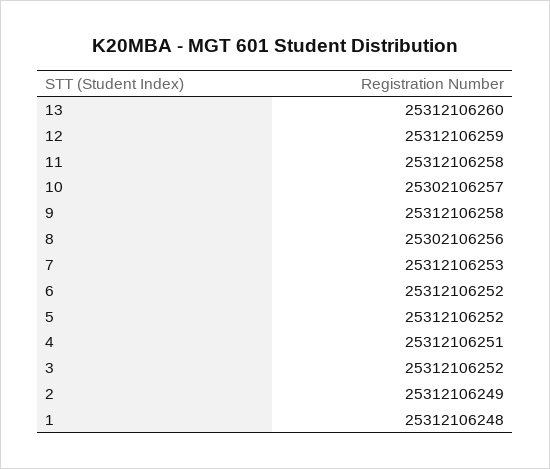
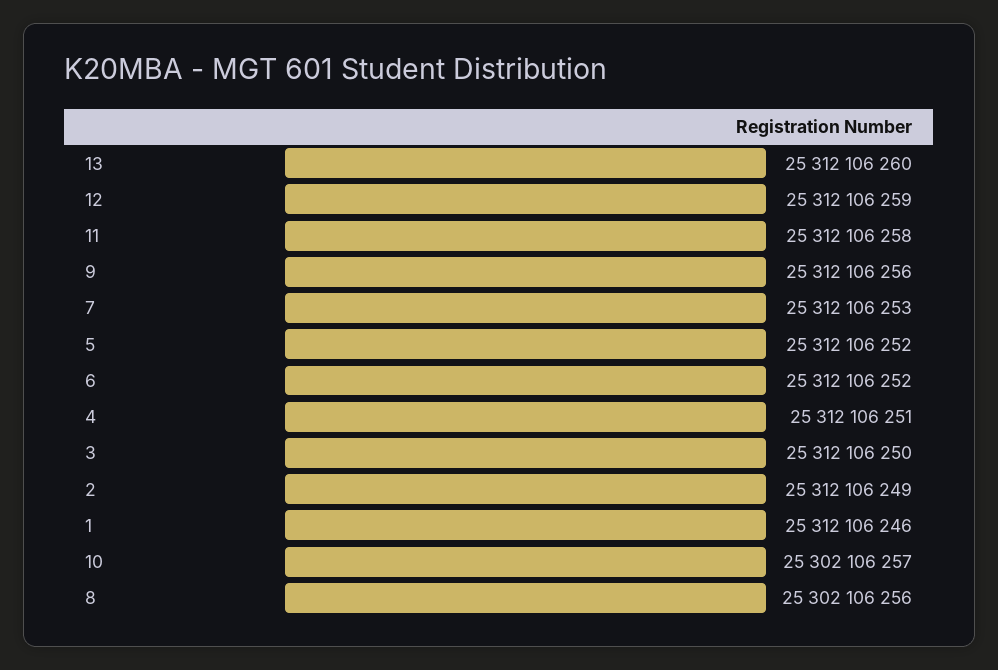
9: 25312106258 -> 25312106256
3: 25312106252 -> 25312106250
1: 25312106248 -> 25312106246

